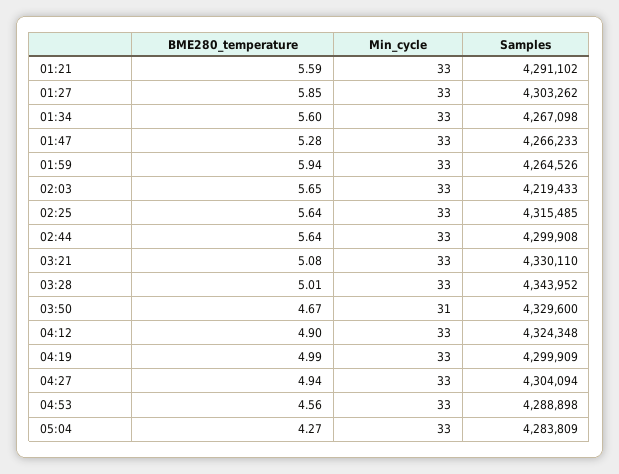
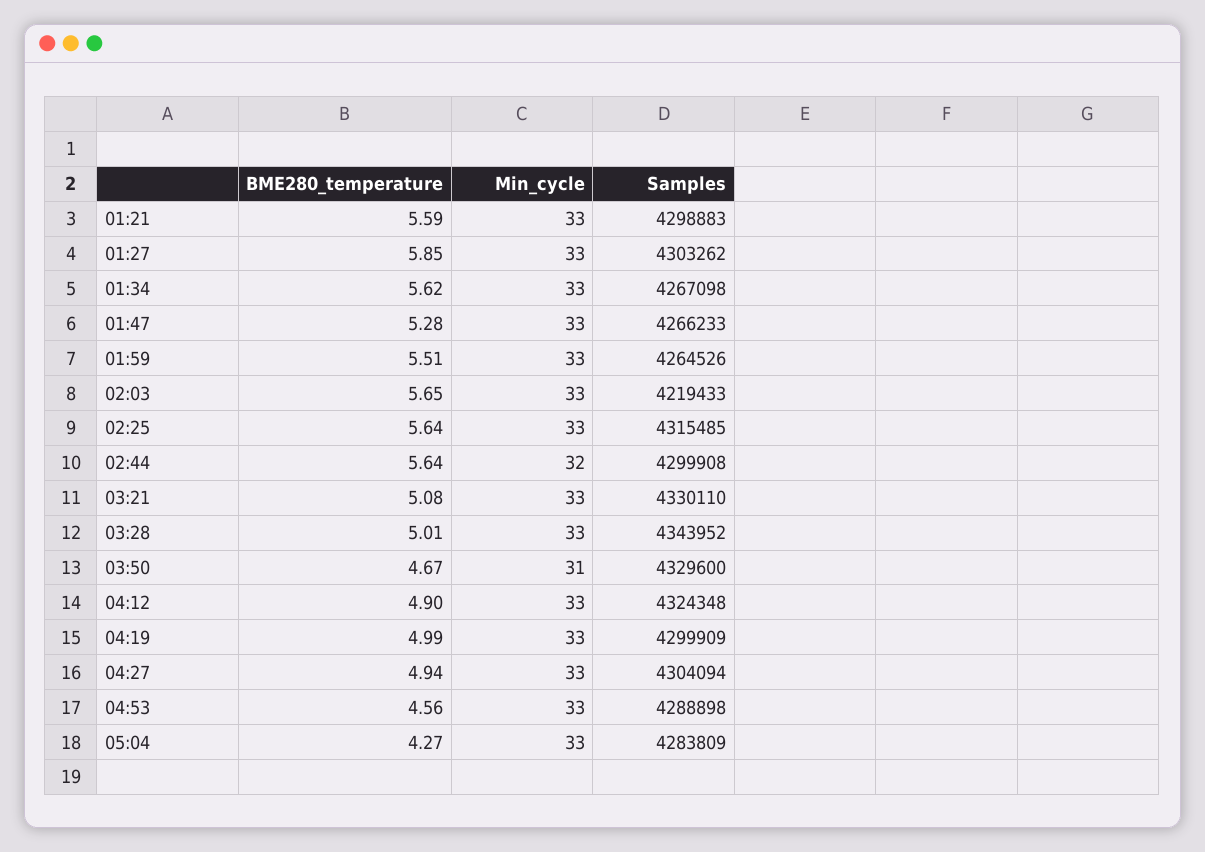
Samples, 01:21: 4291102 -> 4298883
BME280_temperature, 01:34: 5.6 -> 5.62
BME280_temperature, 01:59: 5.94 -> 5.51
Min_cycle, 02:44: 33 -> 32

